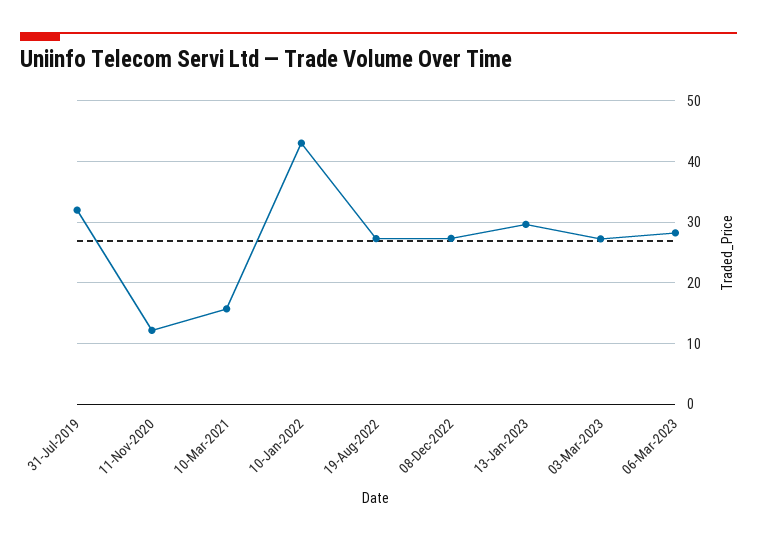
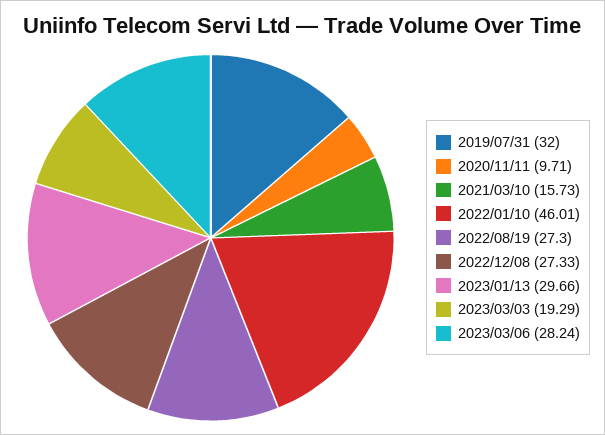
11-Nov-2020: 12 -> 9.71
10-Jan-2022: 43 -> 46.01
03-Mar-2023: 27 -> 19.29

